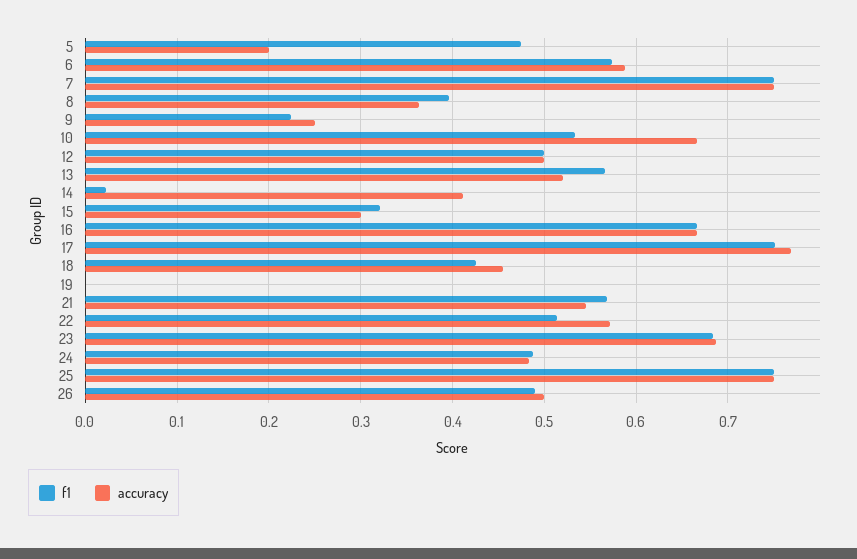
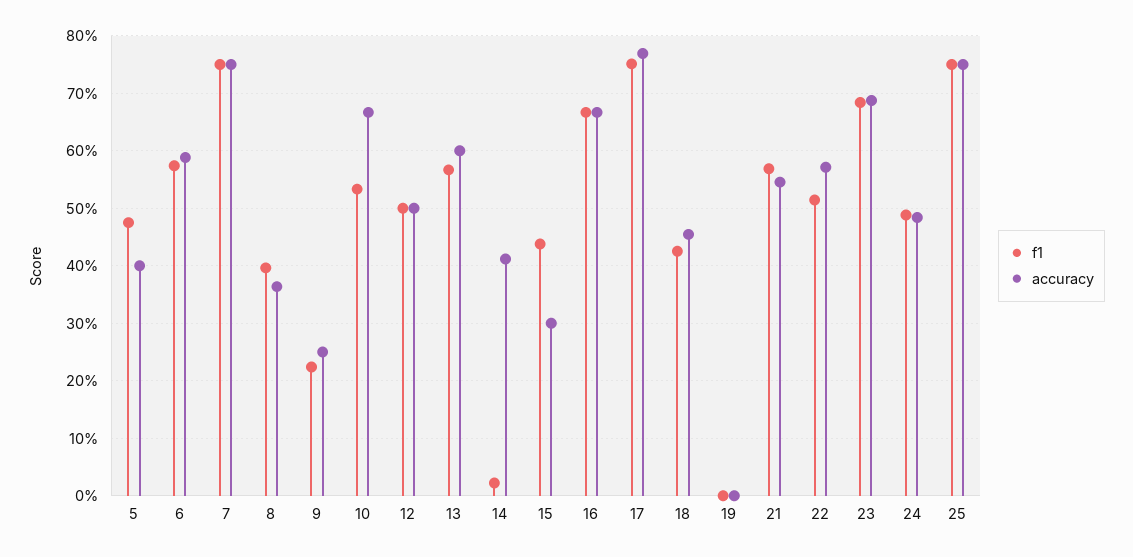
accuracy, 5: 0.2 -> 0.4
accuracy, 13: 0.52 -> 0.6
f1, 15: 0.32 -> 0.44
f1, 26: 0.49 -> none
accuracy, 26: 0.5 -> none

